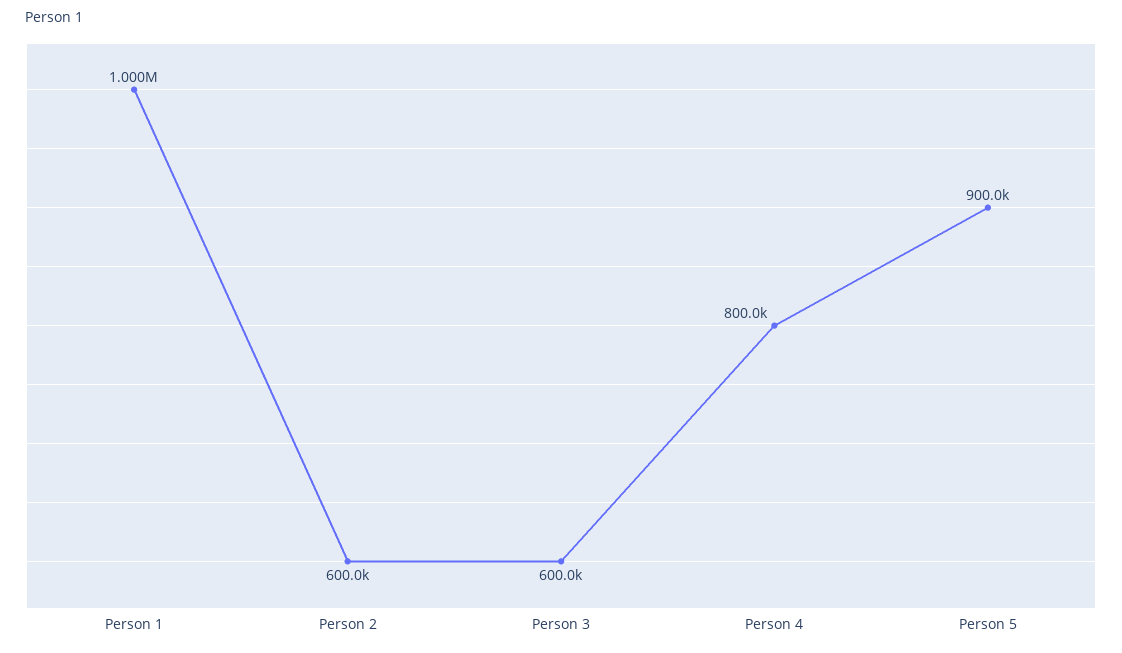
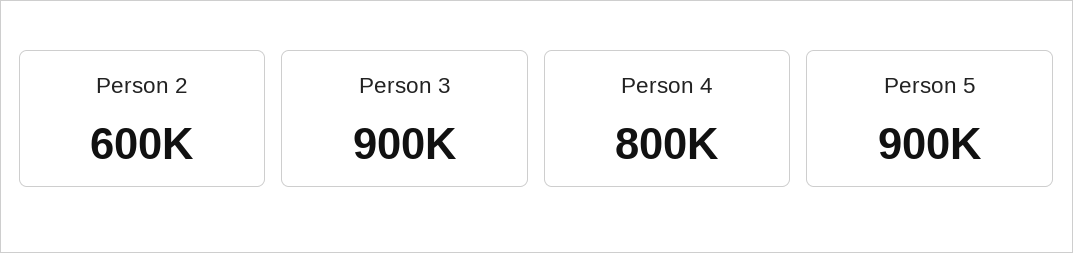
Person 1: 1000000 -> none
Person 3: 600000 -> 900000

